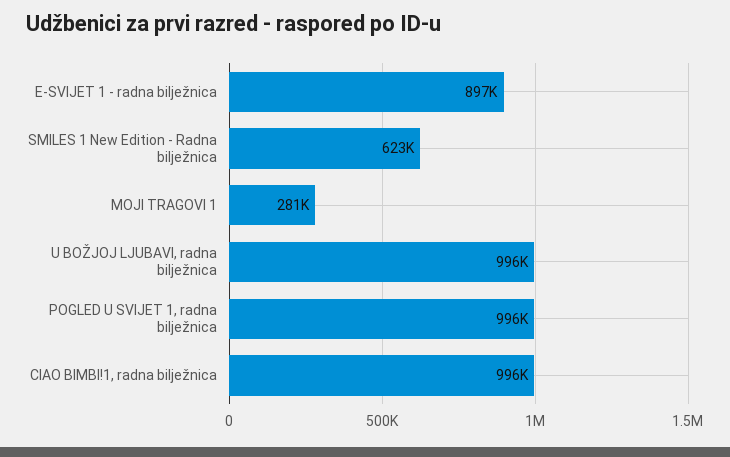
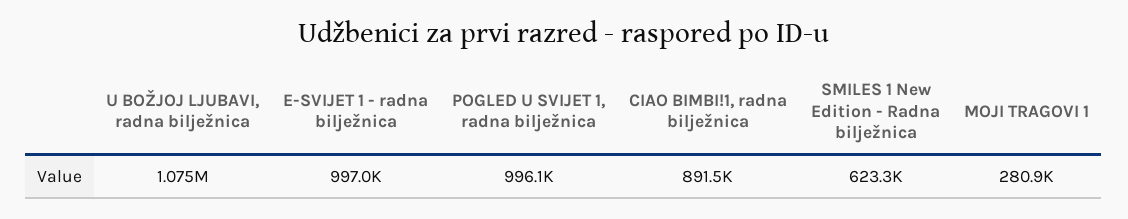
E-SVIJET 1 - radna bilježnica: 897000 -> 997000
U BOŽJOJ LJUBAVI, radna bilježnica: 996000 -> 1075000
CIAO BIMBI!1, radna bilježnica: 996000 -> 891500

